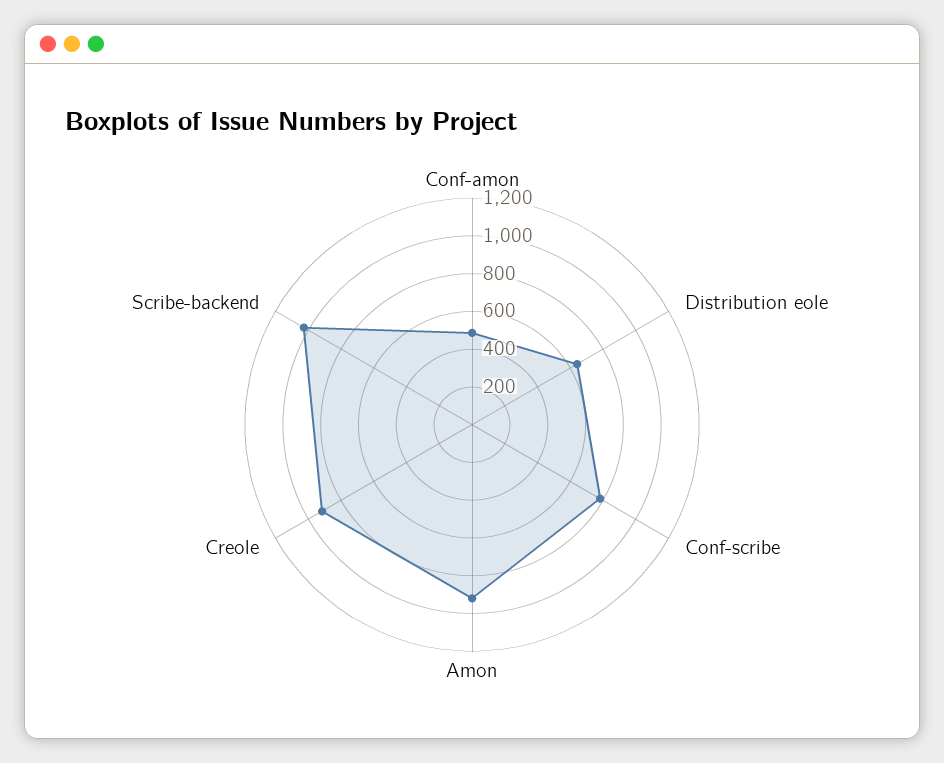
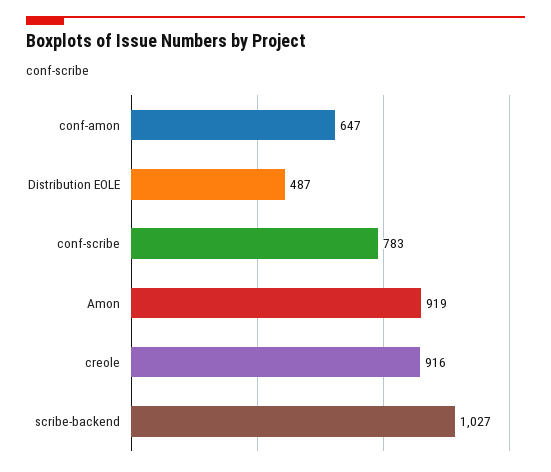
Conf-amon: 500 -> 647
Distribution eole: 650 -> 487

